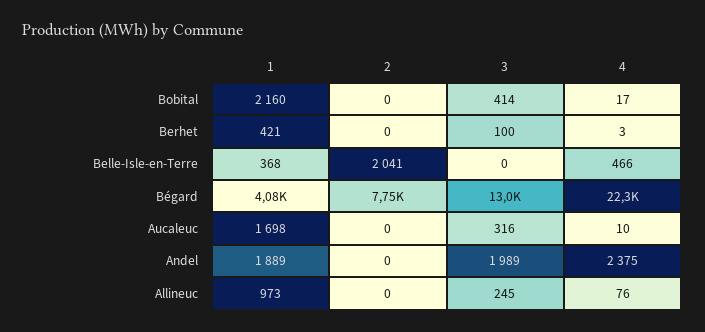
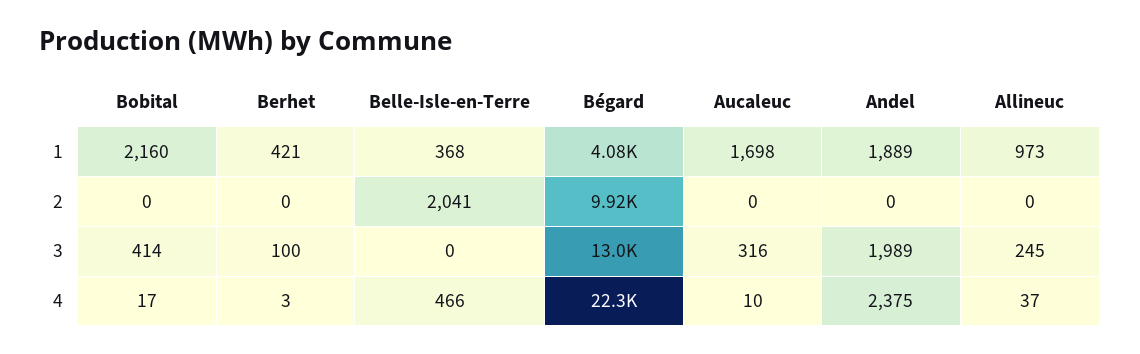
2, Bégard: 7750 -> 9920
4, Allineuc: 76 -> 37

